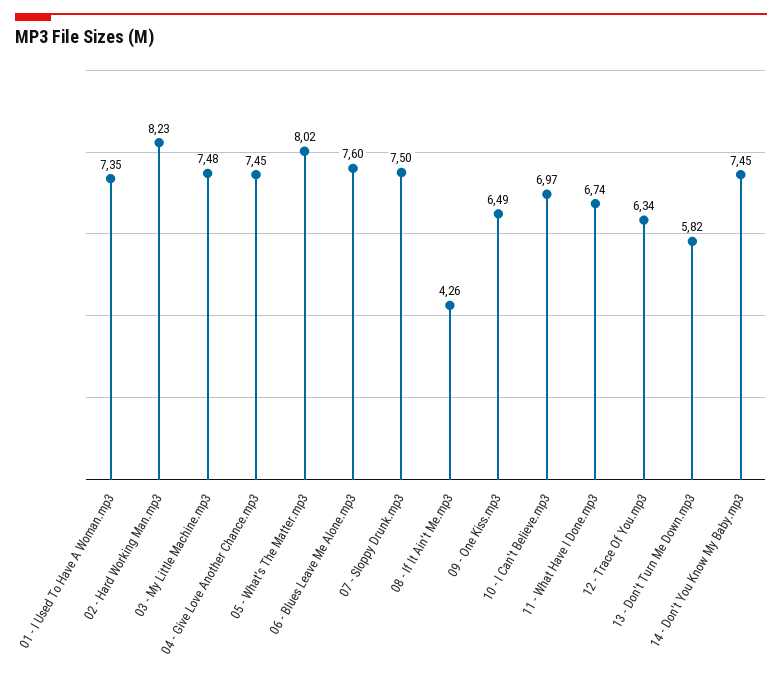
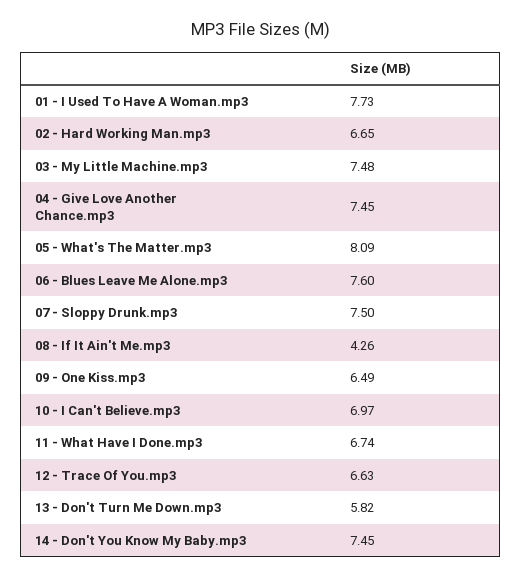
01 - I Used To Have A Woman.mp3: 7.35 -> 7.73
02 - Hard Working Man.mp3: 8.23 -> 6.65
05 - What's The Matter.mp3: 8.02 -> 8.09
12 - Trace Of You.mp3: 6.34 -> 6.63

